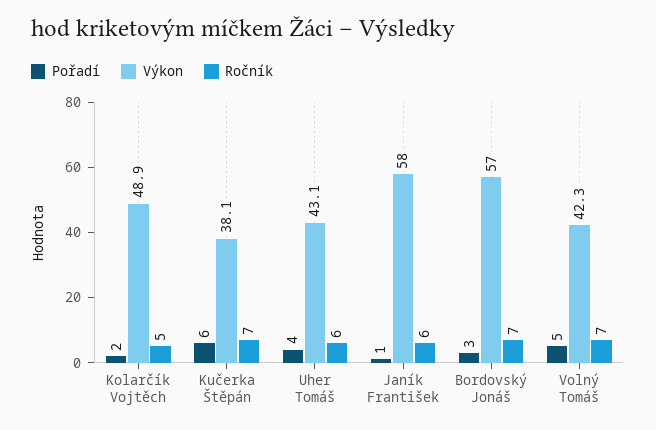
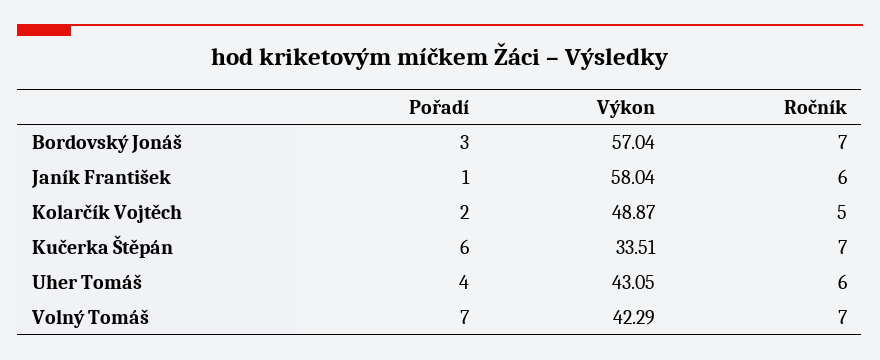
Výkon, Kučerka Štěpán: 38.1 -> 33.51
Pořadí, Volný Tomáš: 5 -> 7

